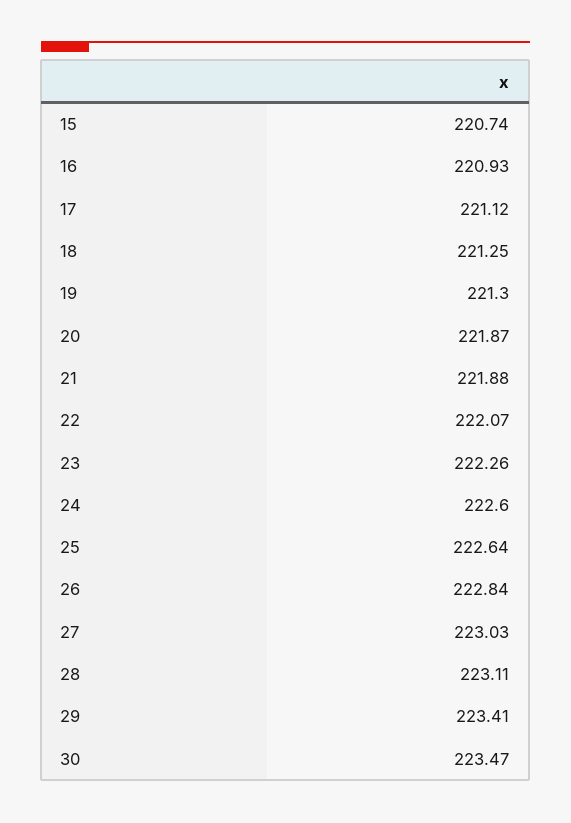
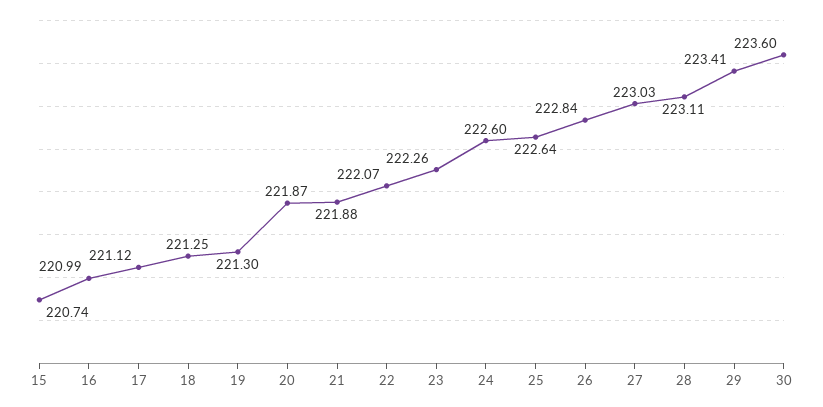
16: 220.93 -> 220.99
30: 223.47 -> 223.6

